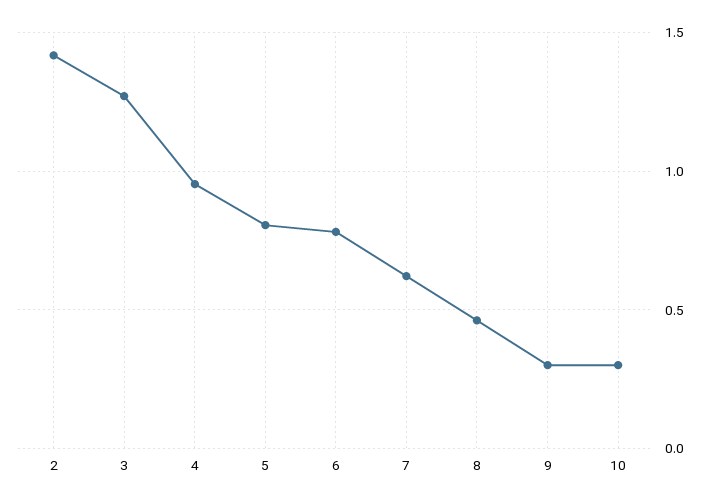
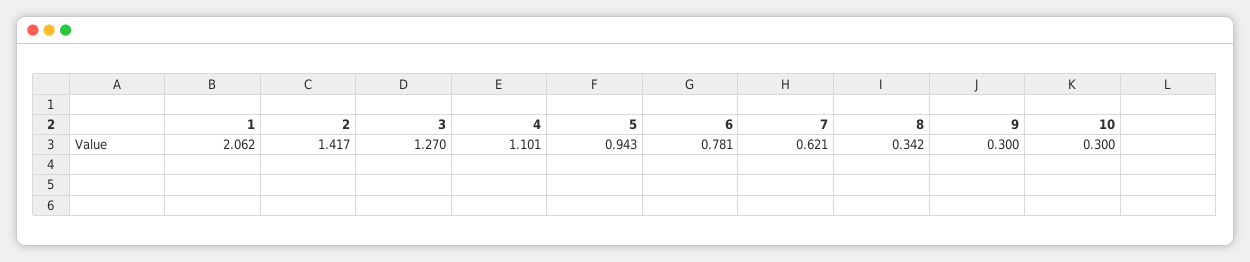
4: 0.95 -> 1.101
5: 0.8 -> 0.943
8: 0.45 -> 0.342
1: none -> 2.062

